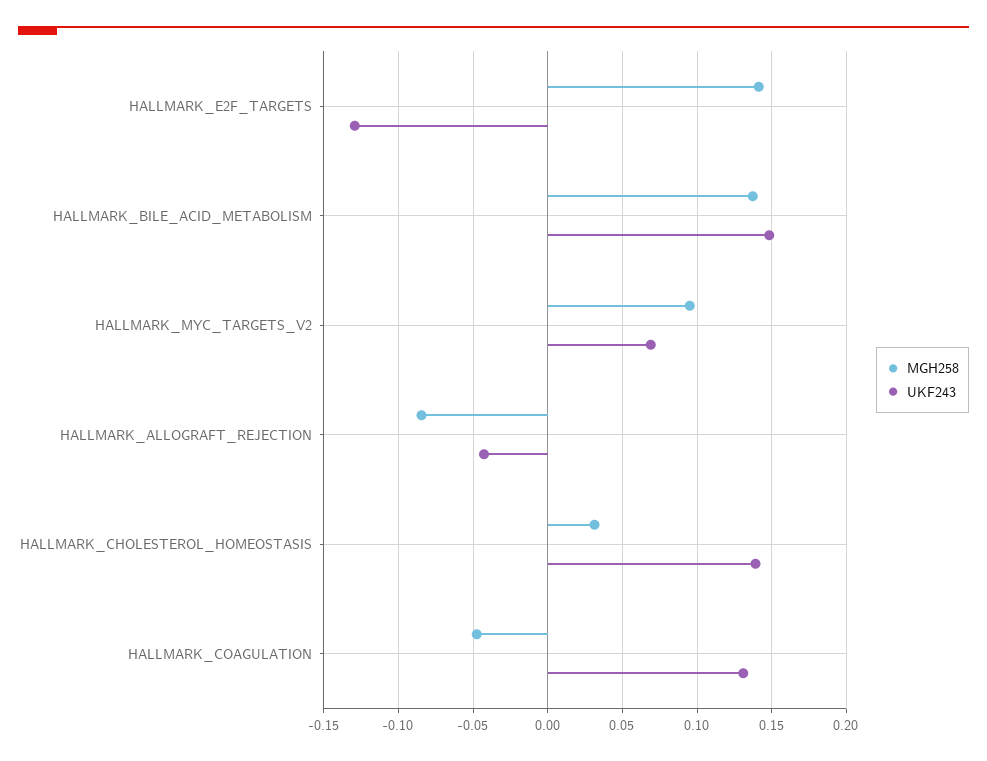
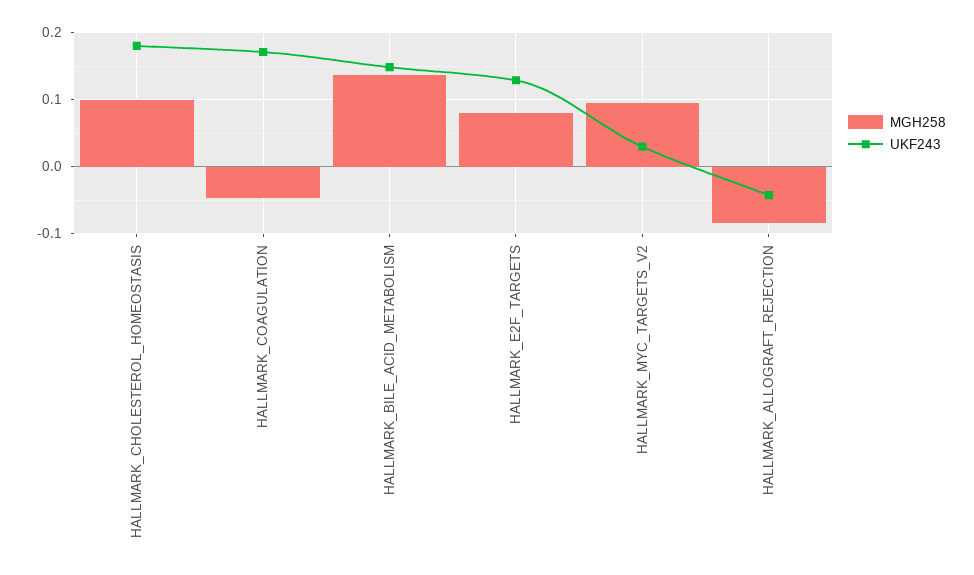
MGH258, HALLMARK_E2F_TARGETS: 0.14 -> 0.08
UKF243, HALLMARK_E2F_TARGETS: -0.13 -> 0.13
UKF243, HALLMARK_MYC_TARGETS_V2: 0.07 -> 0.03
MGH258, HALLMARK_CHOLESTEROL_HOMEOSTASIS: 0.03 -> 0.1
UKF243, HALLMARK_CHOLESTEROL_HOMEOSTASIS: 0.14 -> 0.18
UKF243, HALLMARK_COAGULATION: 0.13 -> 0.17

